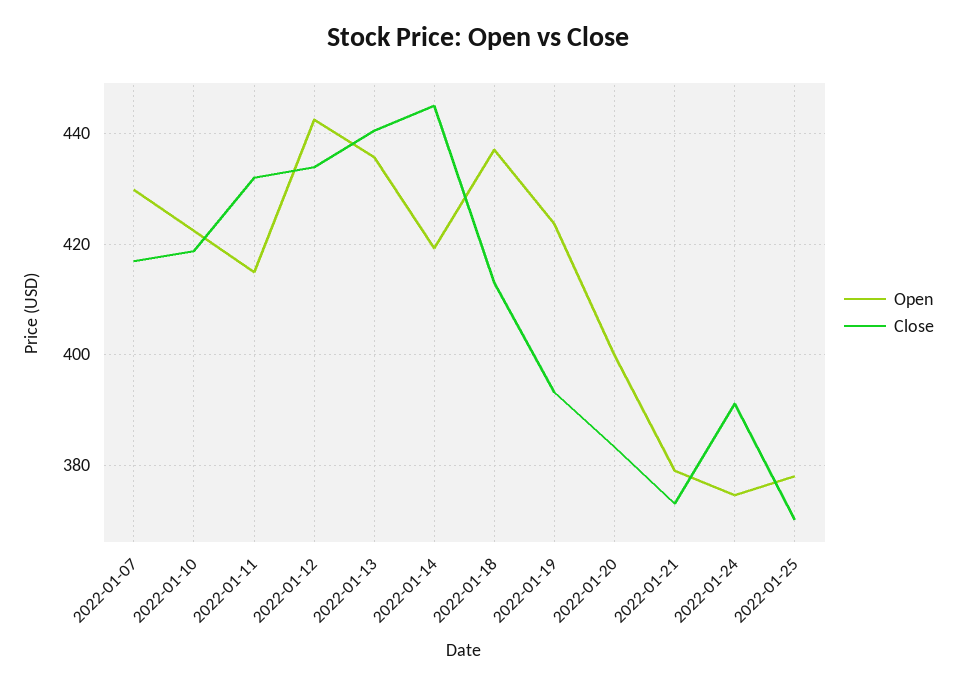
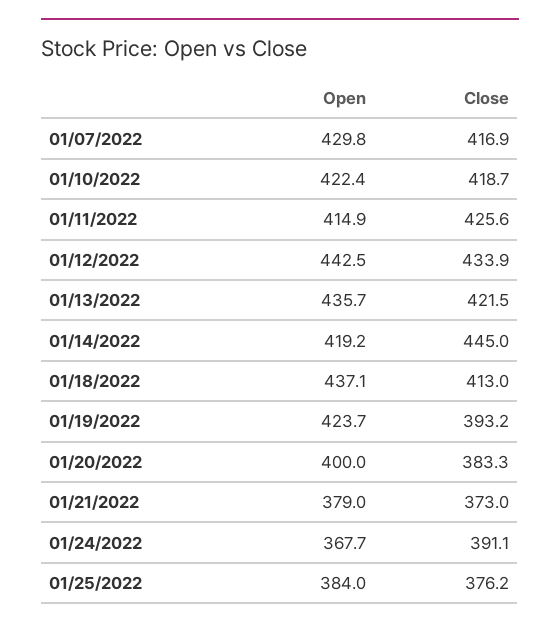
Close, 2022-01-11: 432 -> 425.6
Close, 2022-01-13: 440 -> 421.5
Open, 2022-01-24: 374 -> 367.7
Open, 2022-01-25: 378 -> 384
Close, 2022-01-25: 370 -> 376.2

